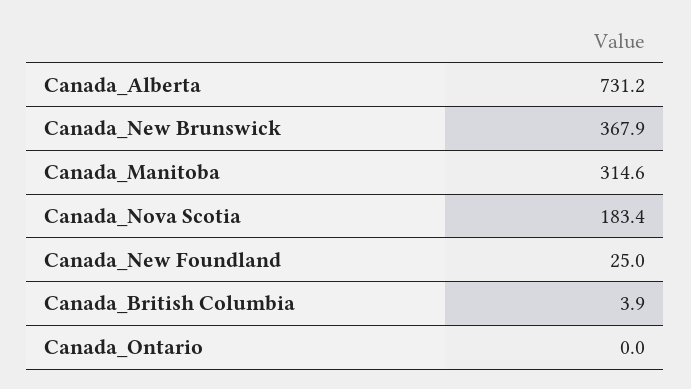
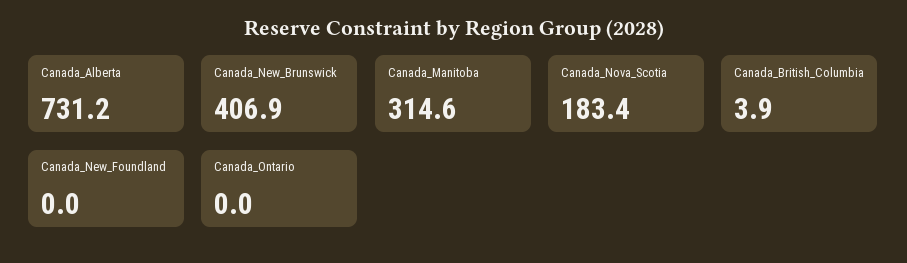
Canada_New Brunswick: 367.9 -> 406.9
Canada_New Foundland: 25 -> 0

